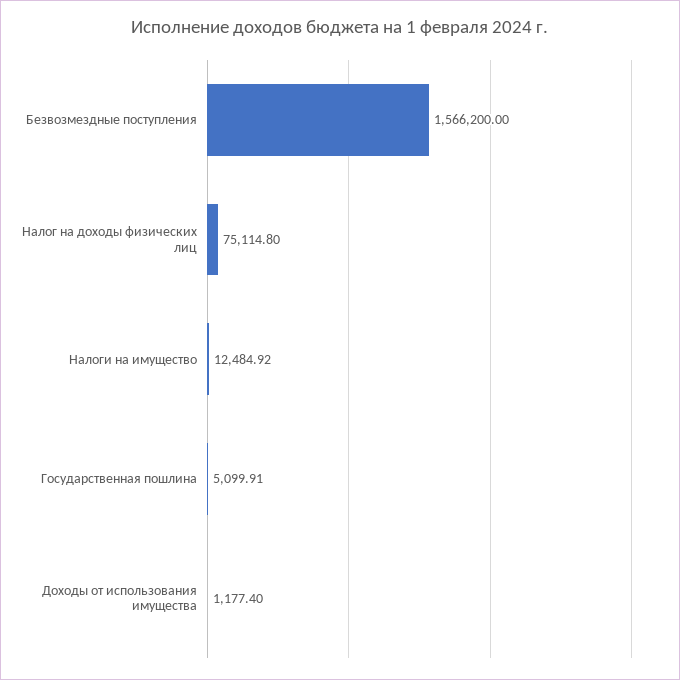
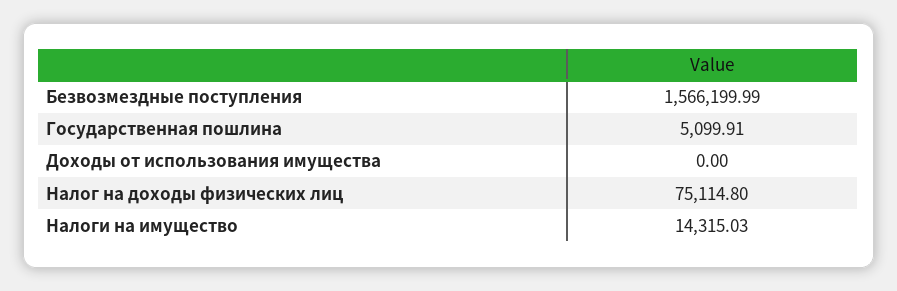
Безвозмездные поступления: 1566200 -> 1566199.99
Налоги на имущество: 12484.92 -> 14315.03
Доходы от использования имущества: 1177.4 -> 0

